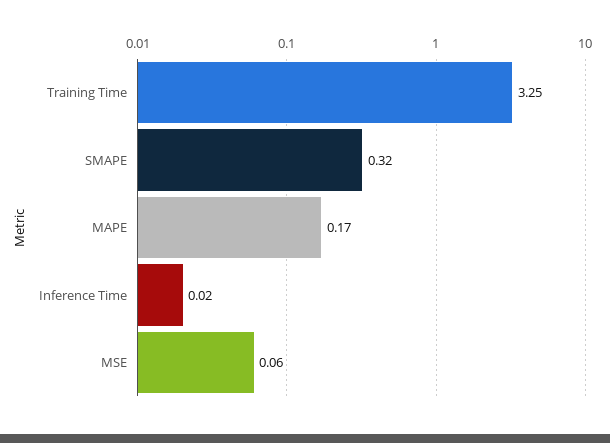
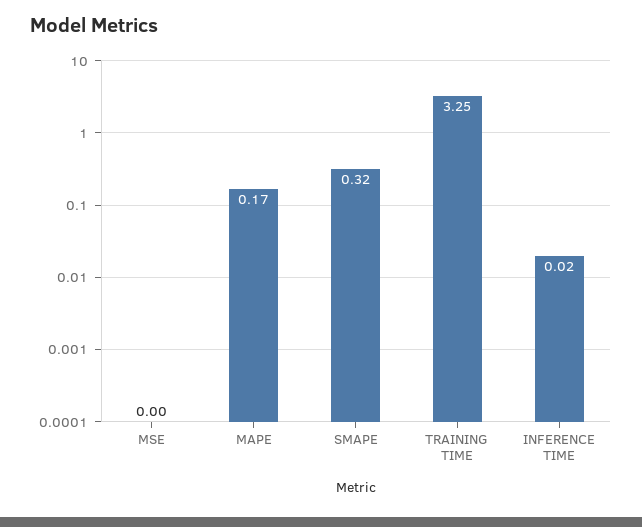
MSE: 0.06 -> 0

